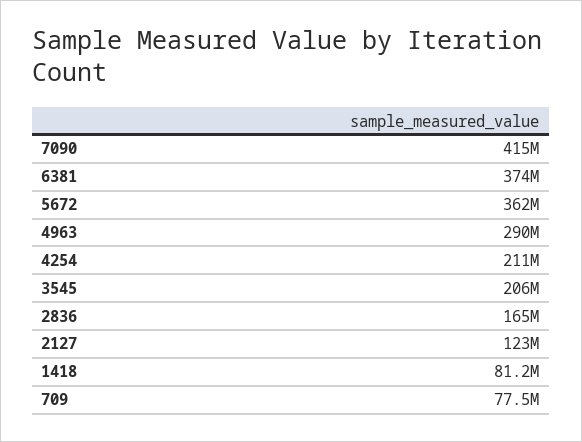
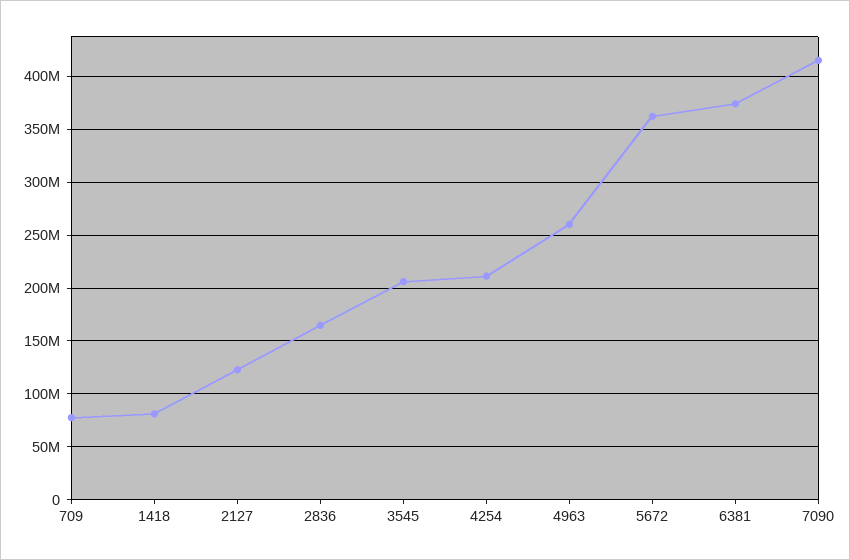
4963: 290000000 -> 260000000

